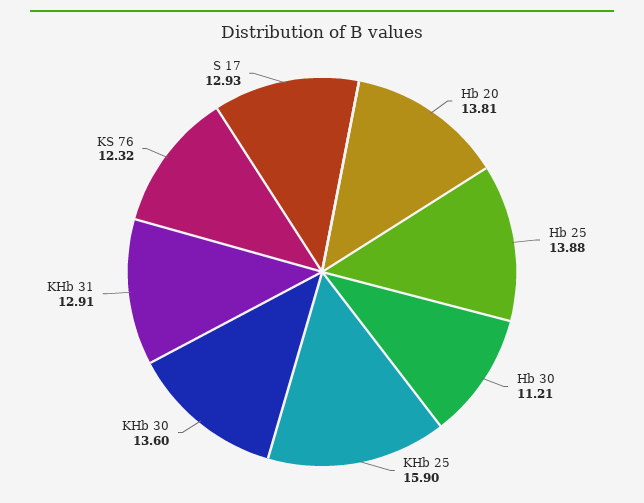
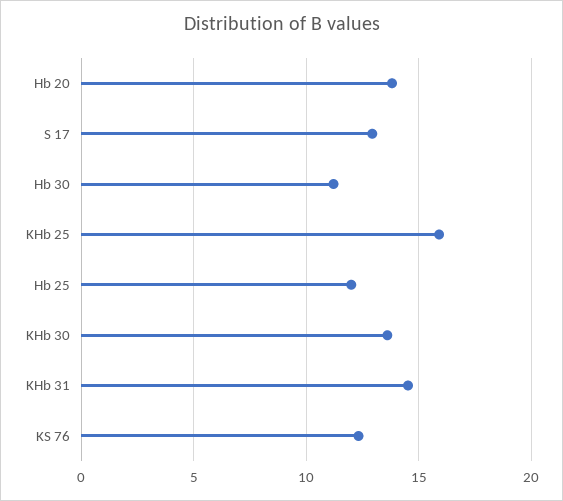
Hb 25: 13.88 -> 12
KHb 31: 12.91 -> 14.5

